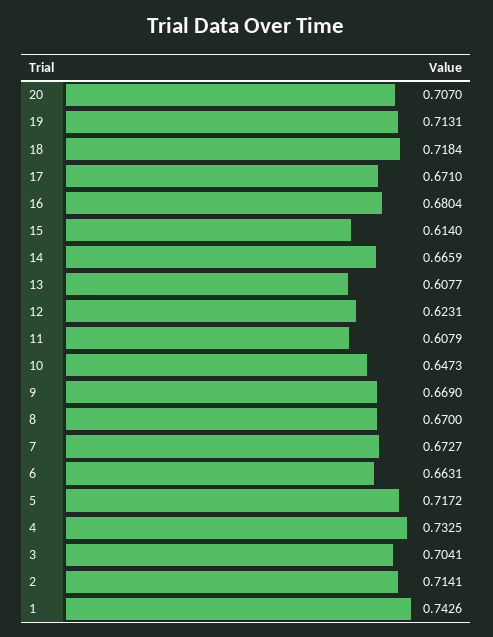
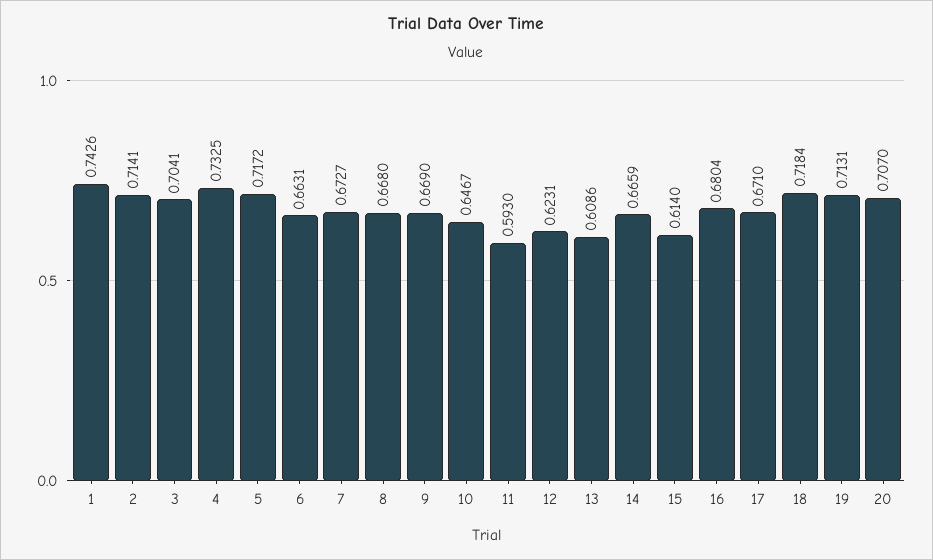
13: 0.6077 -> 0.6086
11: 0.6079 -> 0.593
10: 0.6473 -> 0.6467
8: 0.67 -> 0.668

